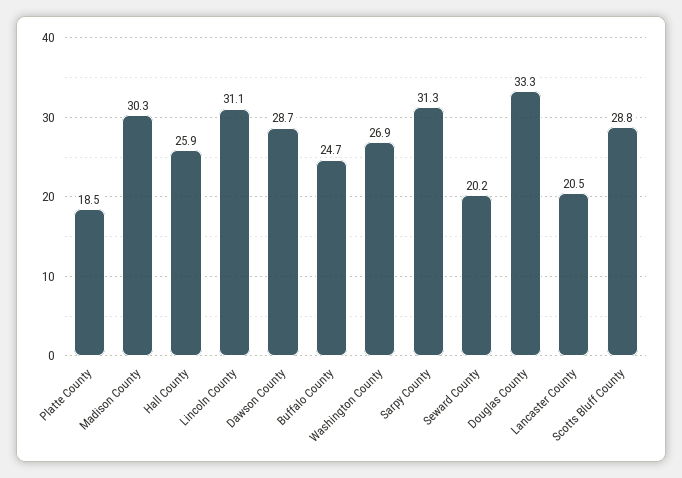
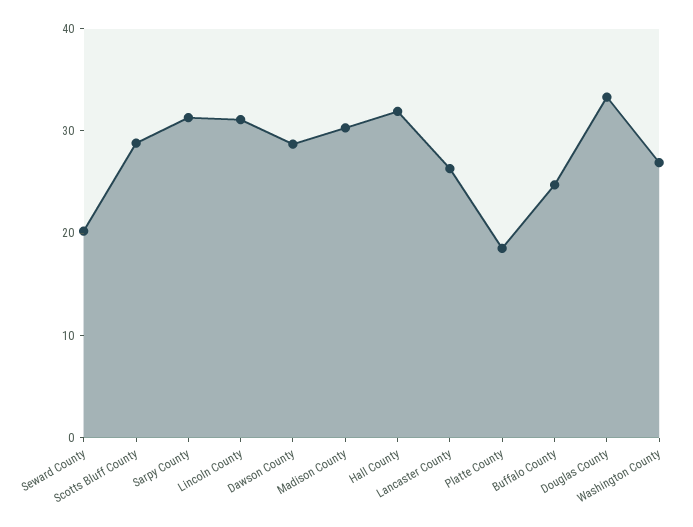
Hall County: 25.9 -> 32
Lancaster County: 20.5 -> 26

